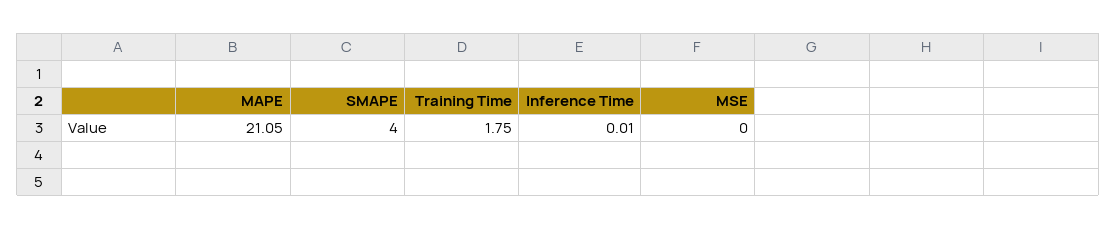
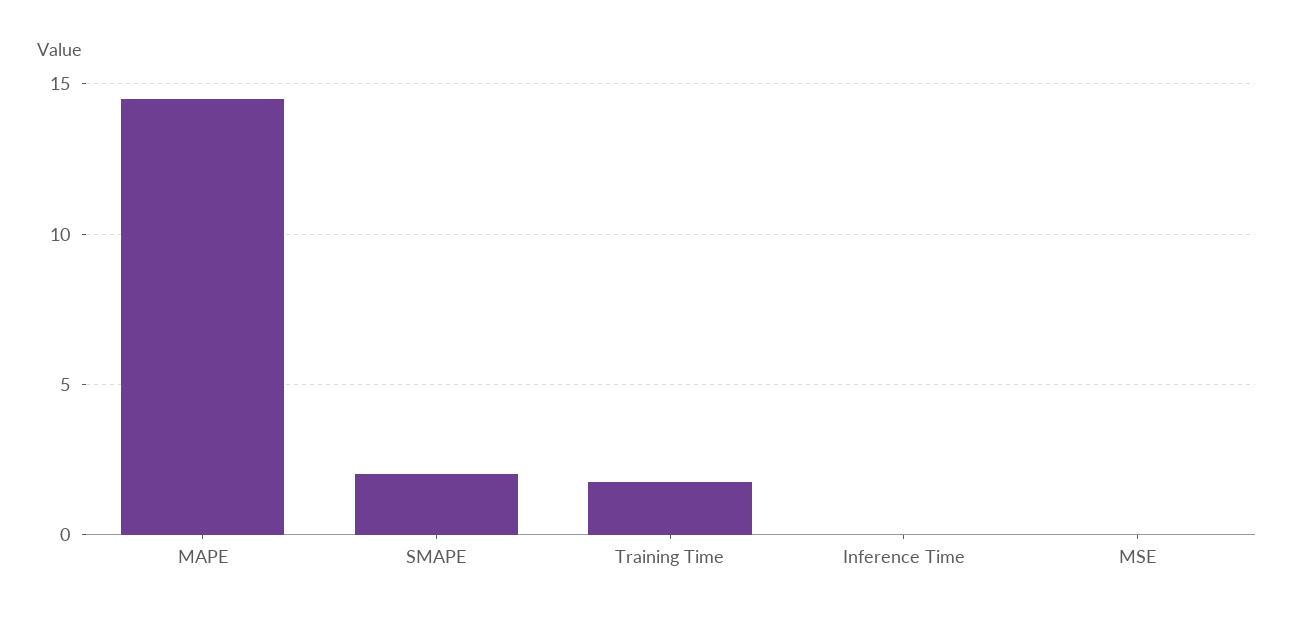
MAPE: 21.05 -> 14.5
SMAPE: 4 -> 2

